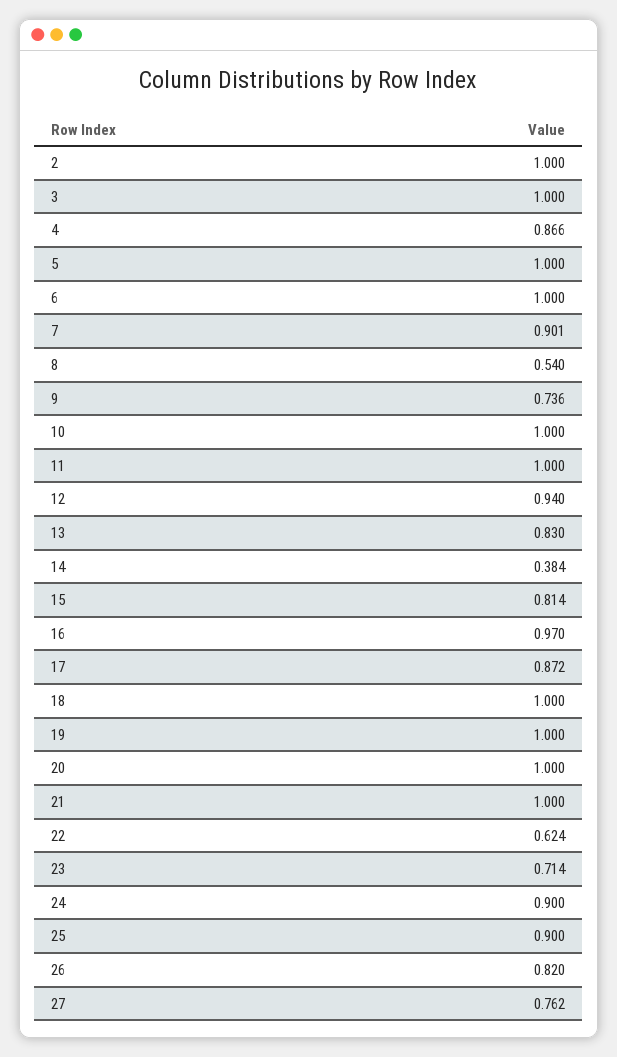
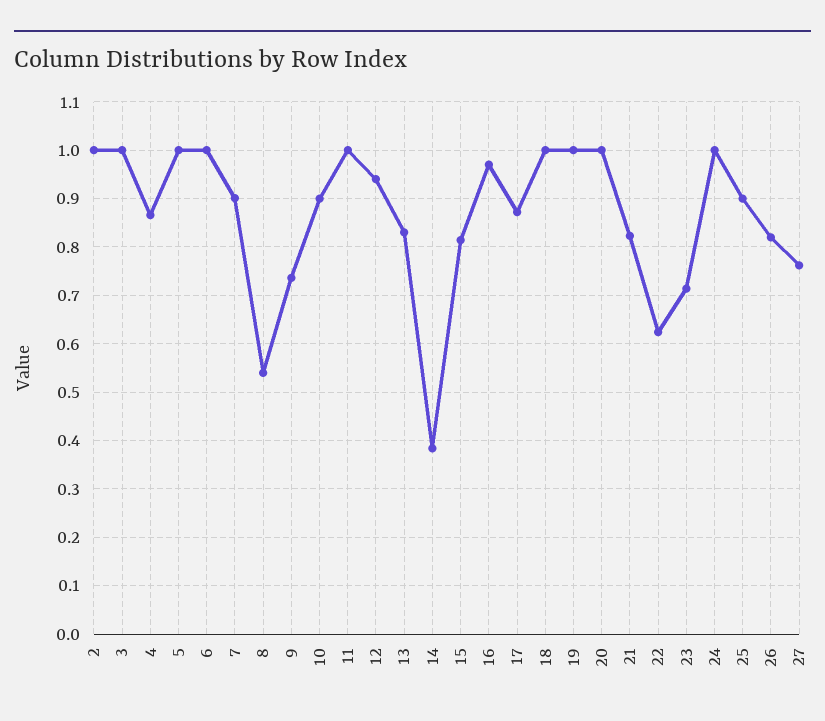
10: 1 -> 0.9
21: 1 -> 0.82
24: 0.9 -> 1

